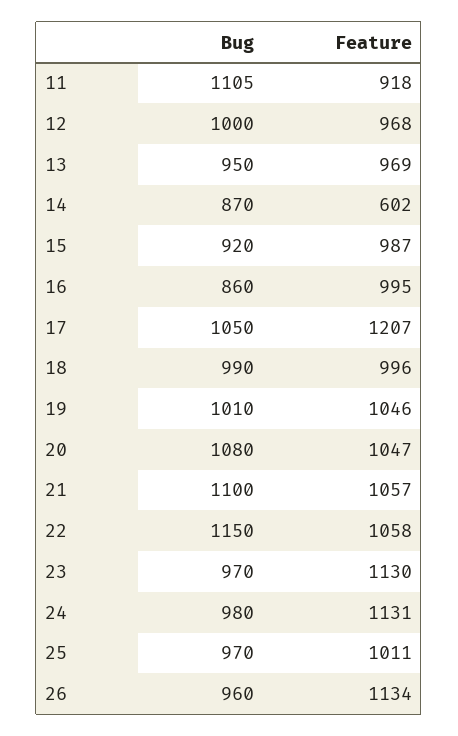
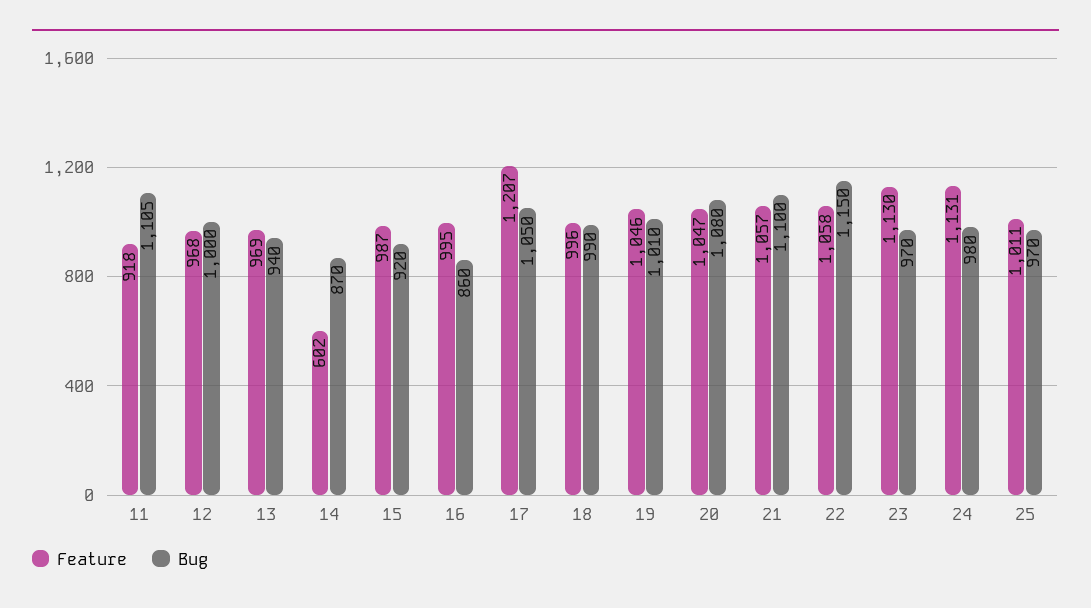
Bug, 13: 950 -> 940
Bug, 26: 960 -> none
Feature, 26: 1134 -> none

